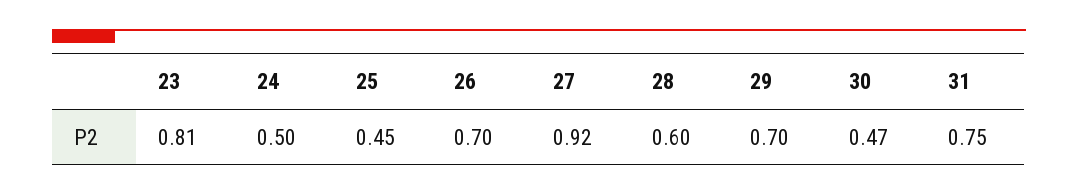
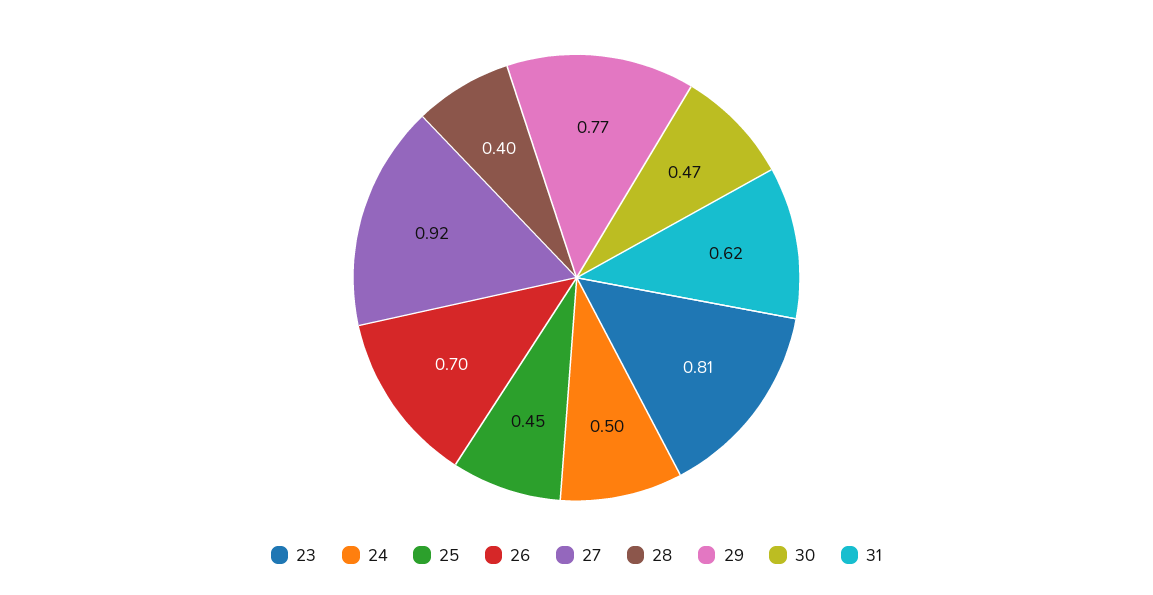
28: 0.6 -> 0.4
29: 0.7 -> 0.77
31: 0.75 -> 0.62

